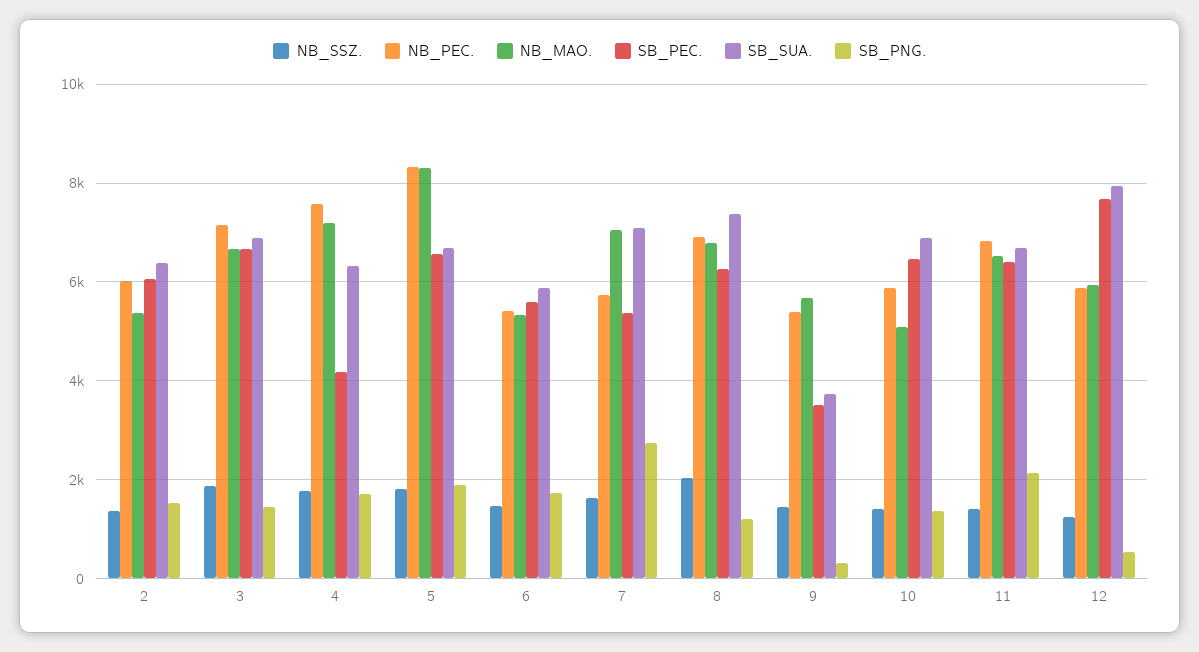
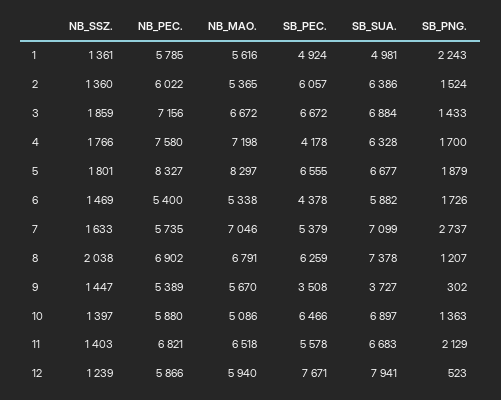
SB_PEC., 6: 5600 -> 4378
SB_PEC., 11: 6400 -> 5578
NB_SSZ., 1: none -> 1361
NB_PEC., 1: none -> 5785
NB_MAO., 1: none -> 5616
SB_PEC., 1: none -> 4924
SB_SUA., 1: none -> 4981
SB_PNG., 1: none -> 2243

